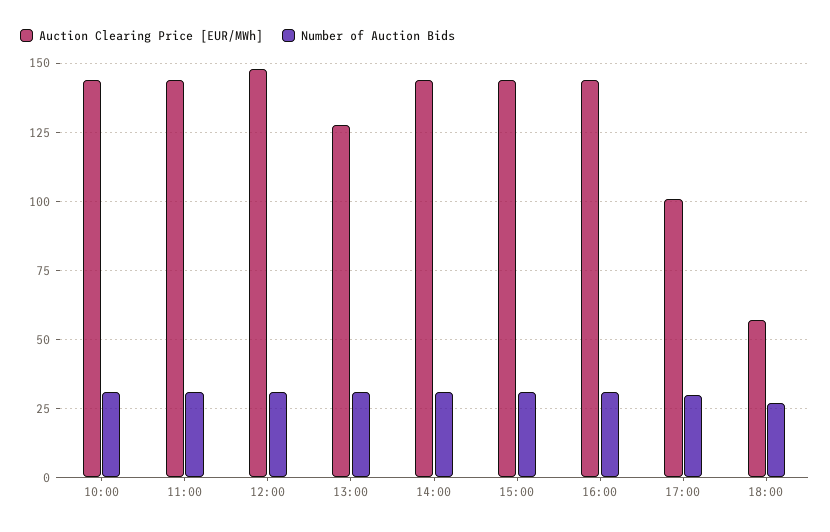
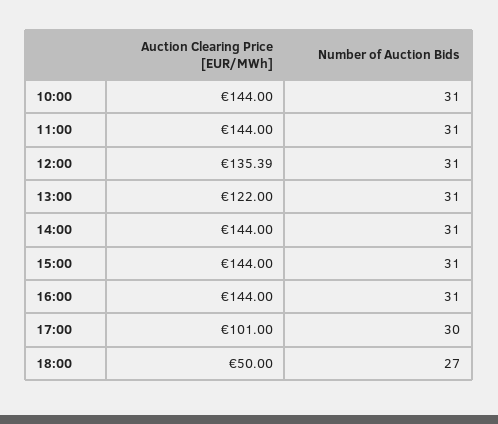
Auction Clearing Price [EUR/MWh], 12:00: 147.5 -> 135.39
Auction Clearing Price [EUR/MWh], 13:00: 127.5 -> 122
Auction Clearing Price [EUR/MWh], 18:00: 57.5 -> 50

